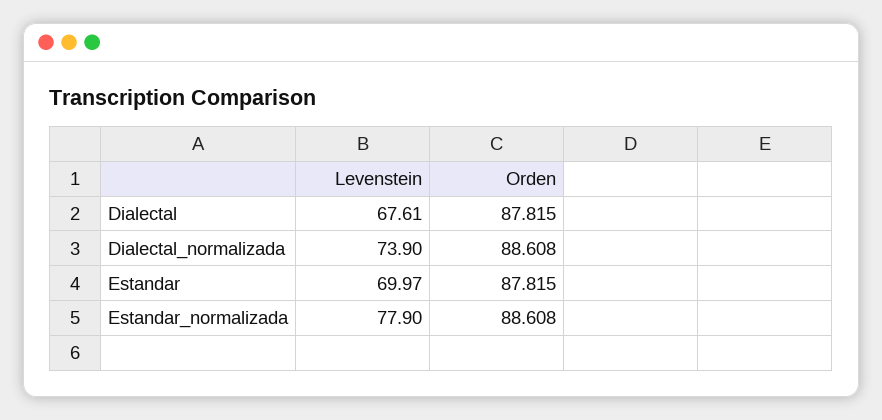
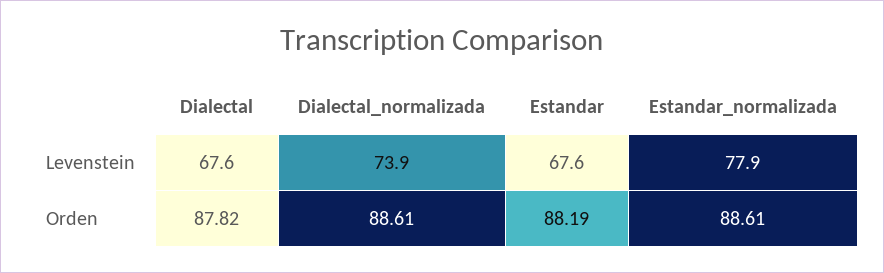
Levenstein, Estandar: 69.97 -> 67.6
Orden, Estandar: 87.815 -> 88.19

